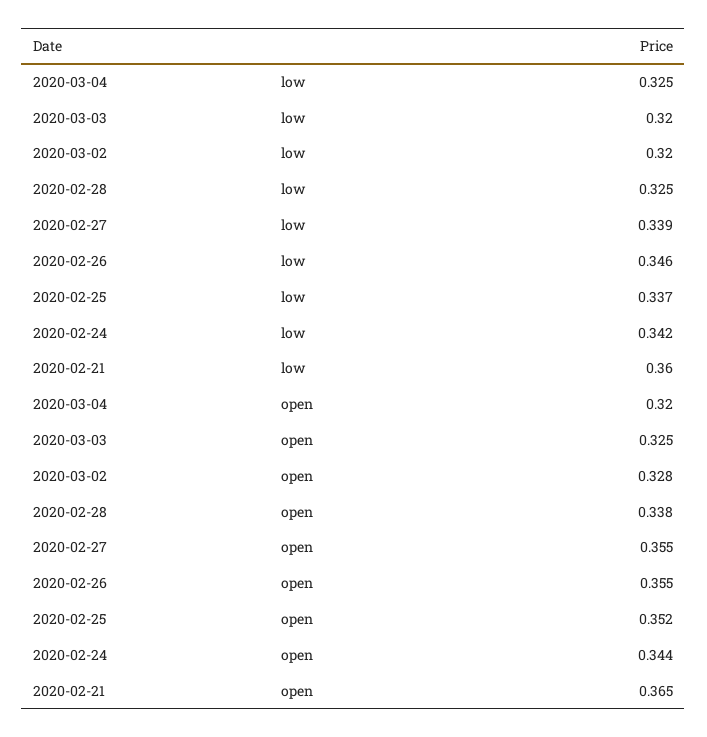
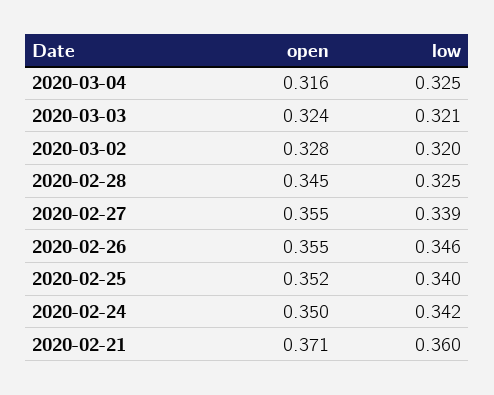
2020-03-03, low: 0.32 -> 0.321
2020-02-25, low: 0.337 -> 0.34
2020-03-04, open: 0.32 -> 0.316
2020-03-03, open: 0.325 -> 0.324
2020-02-28, open: 0.338 -> 0.345
2020-02-24, open: 0.344 -> 0.35
2020-02-21, open: 0.365 -> 0.371

